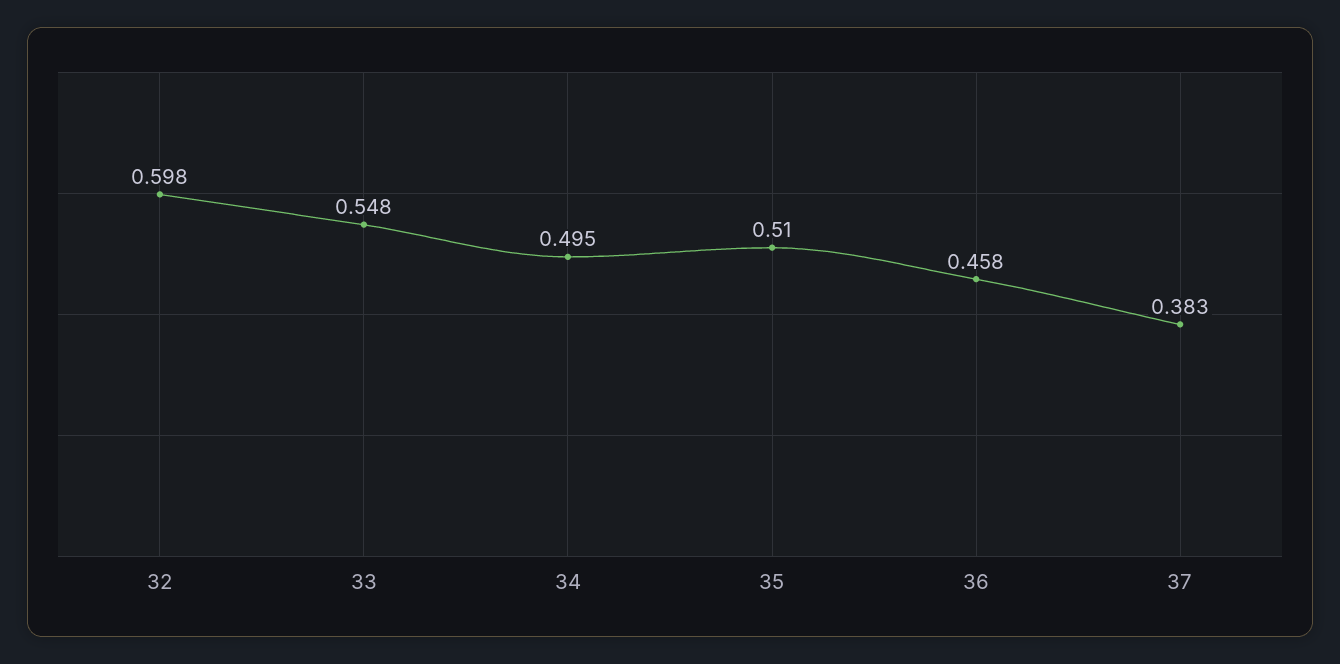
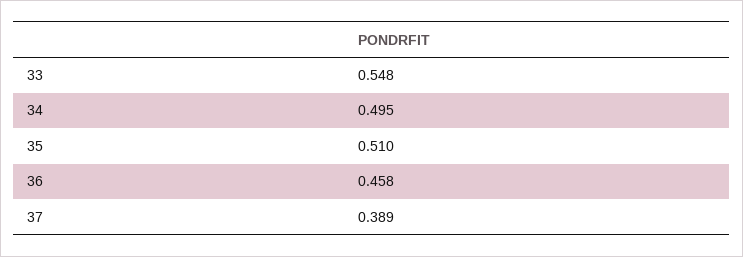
32: 0.598 -> none
37: 0.383 -> 0.389

